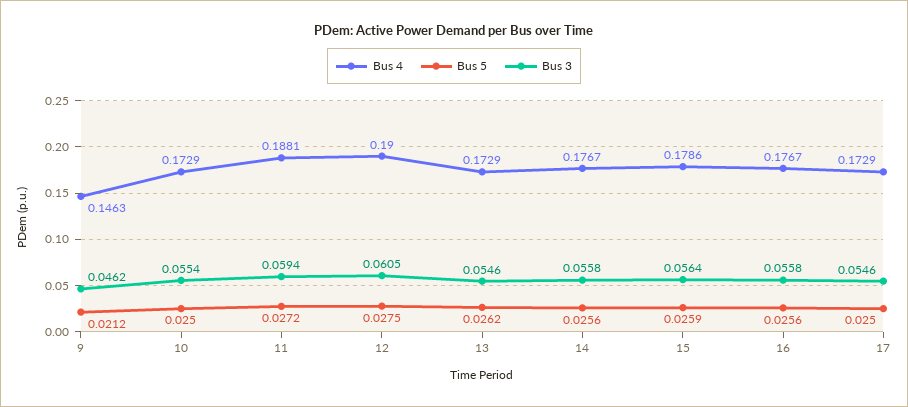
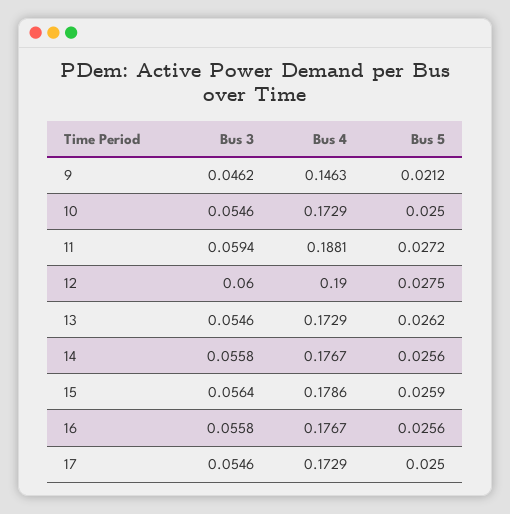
Bus 3, 10: 0.0554 -> 0.0546
Bus 3, 12: 0.0605 -> 0.06

